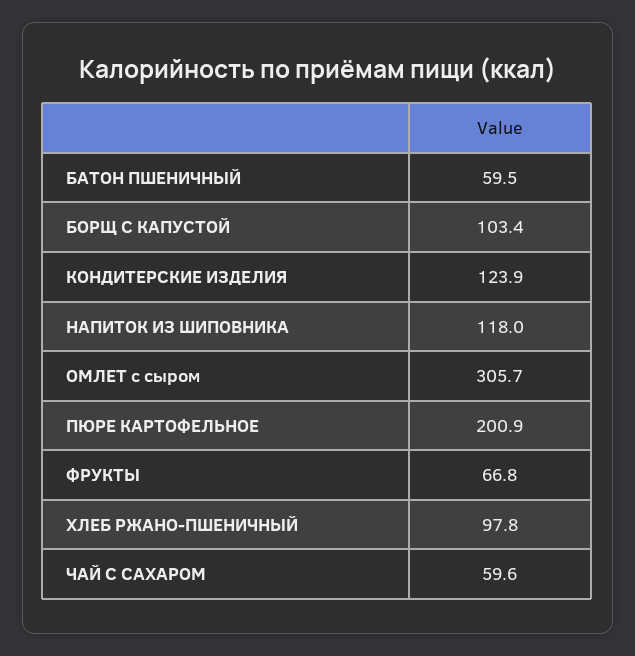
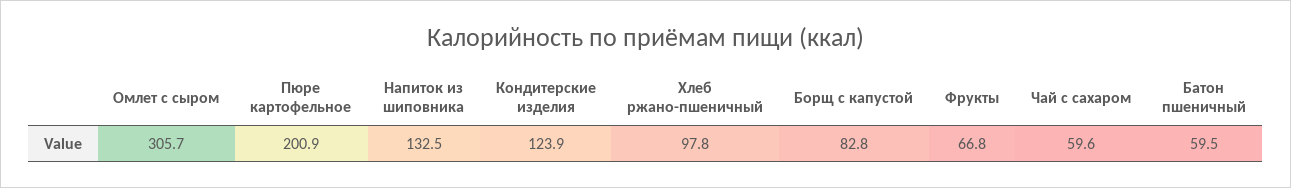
БОРЩ С КАПУСТОЙ: 103.4 -> 82.8
НАПИТОК ИЗ ШИПОВНИКА: 118 -> 132.5

